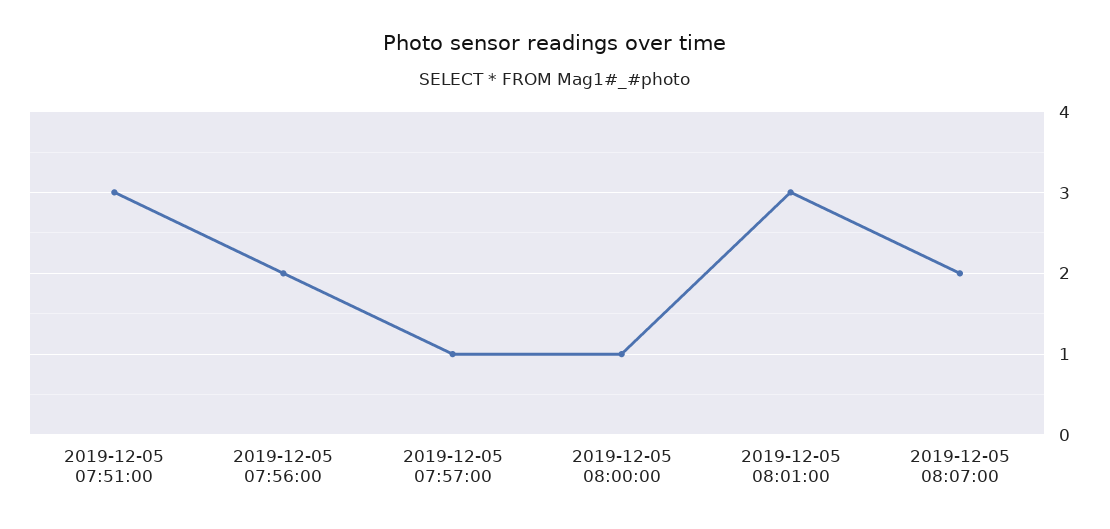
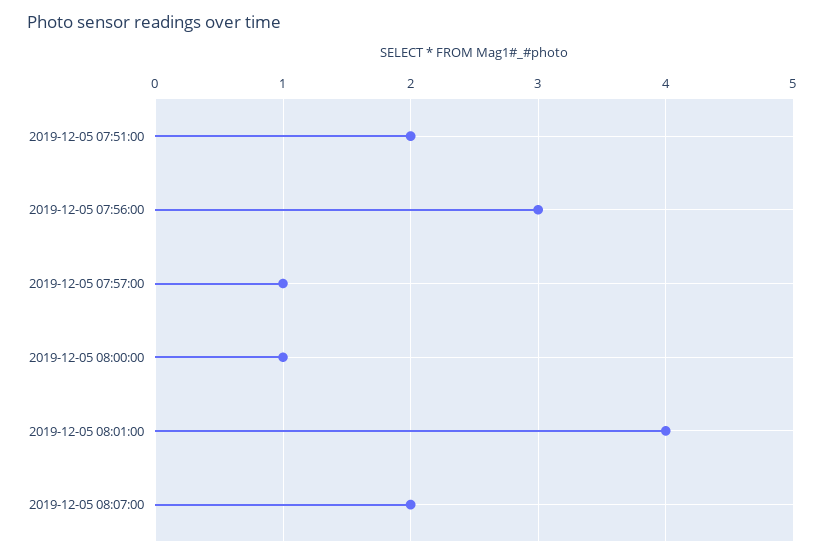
2019-12-05 07:51:00: 3 -> 2
2019-12-05 07:56:00: 2 -> 3
2019-12-05 08:01:00: 3 -> 4

